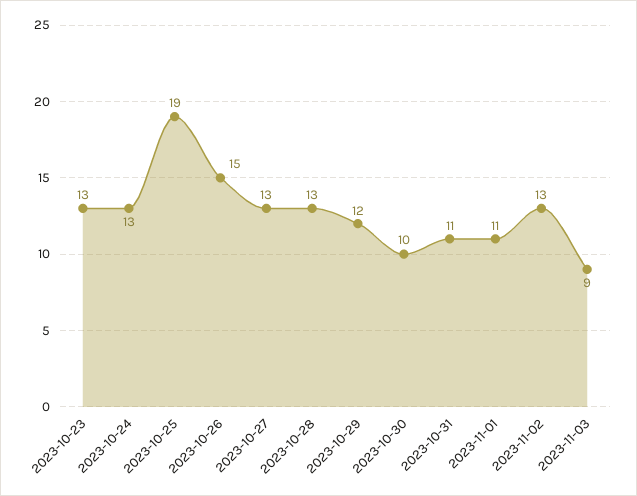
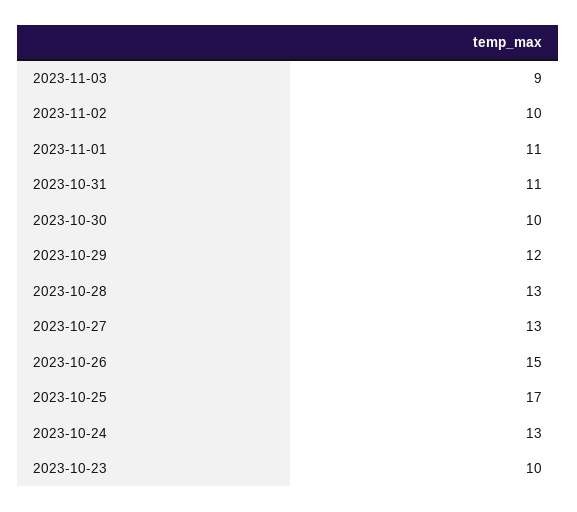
2023-10-23: 13 -> 10
2023-10-25: 19 -> 17
2023-11-02: 13 -> 10

